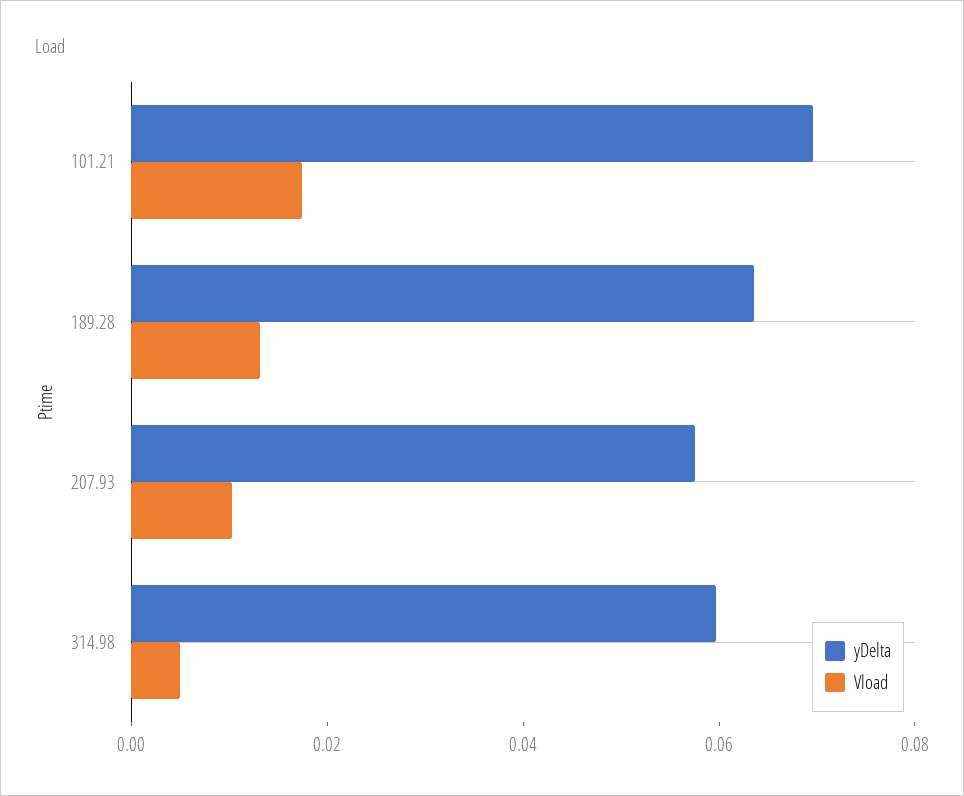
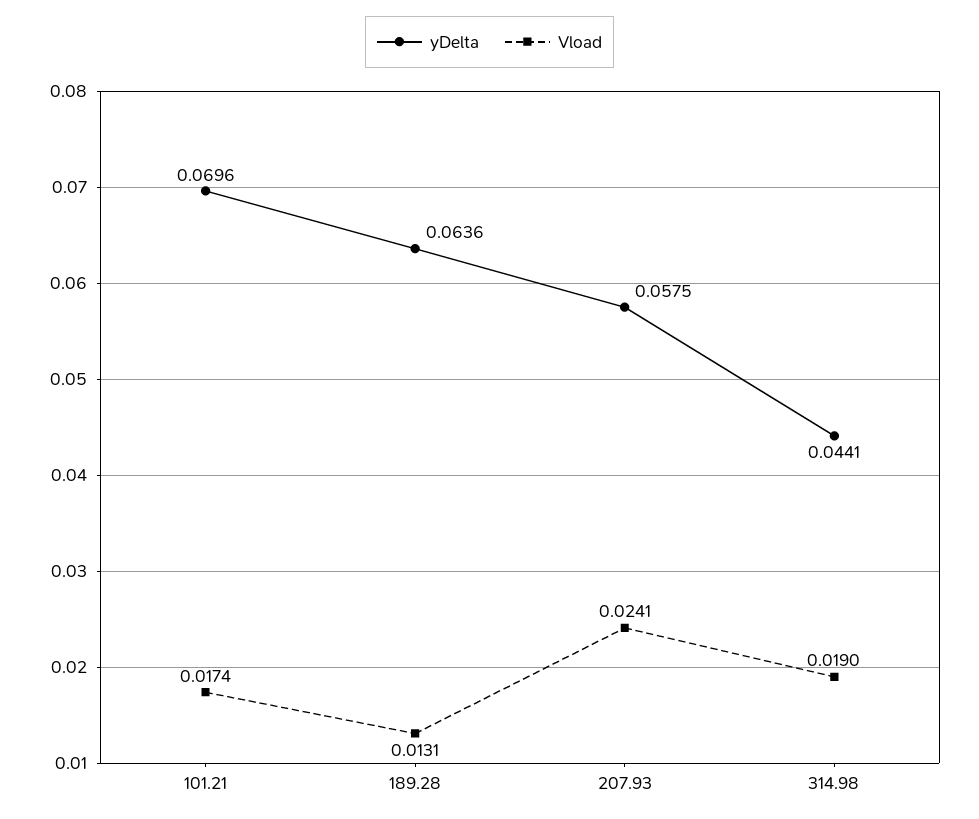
Vload, 207.93: 0.01 -> 0.0241
yDelta, 314.98: 0.06 -> 0.0441
Vload, 314.98: 0.005 -> 0.019

